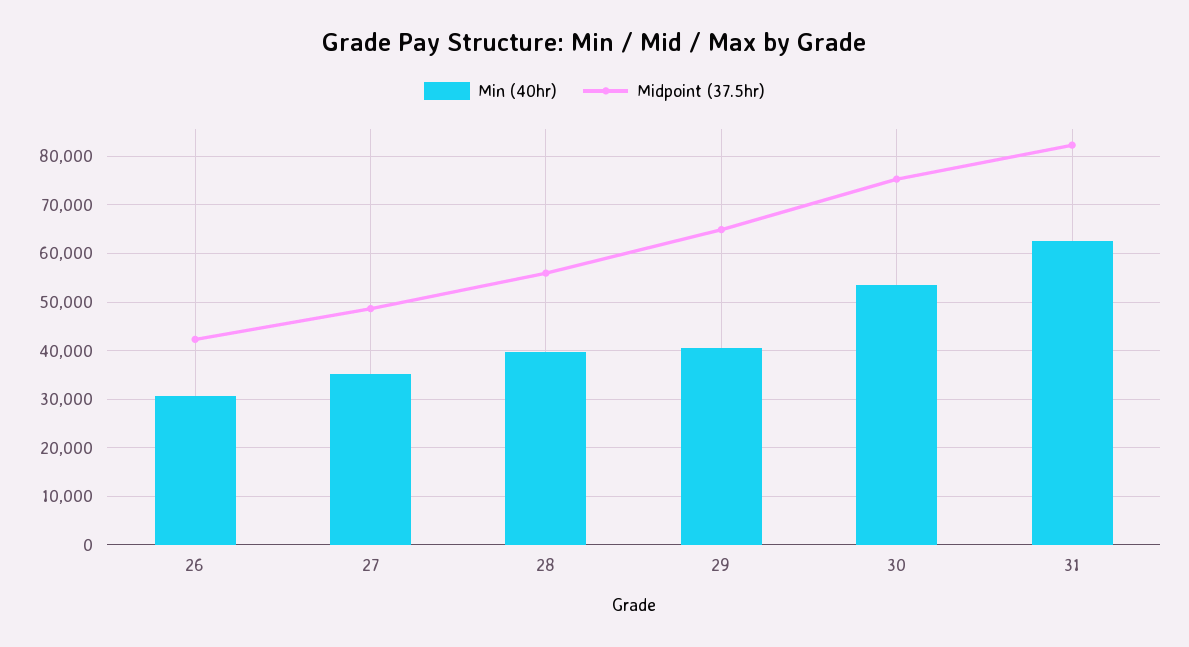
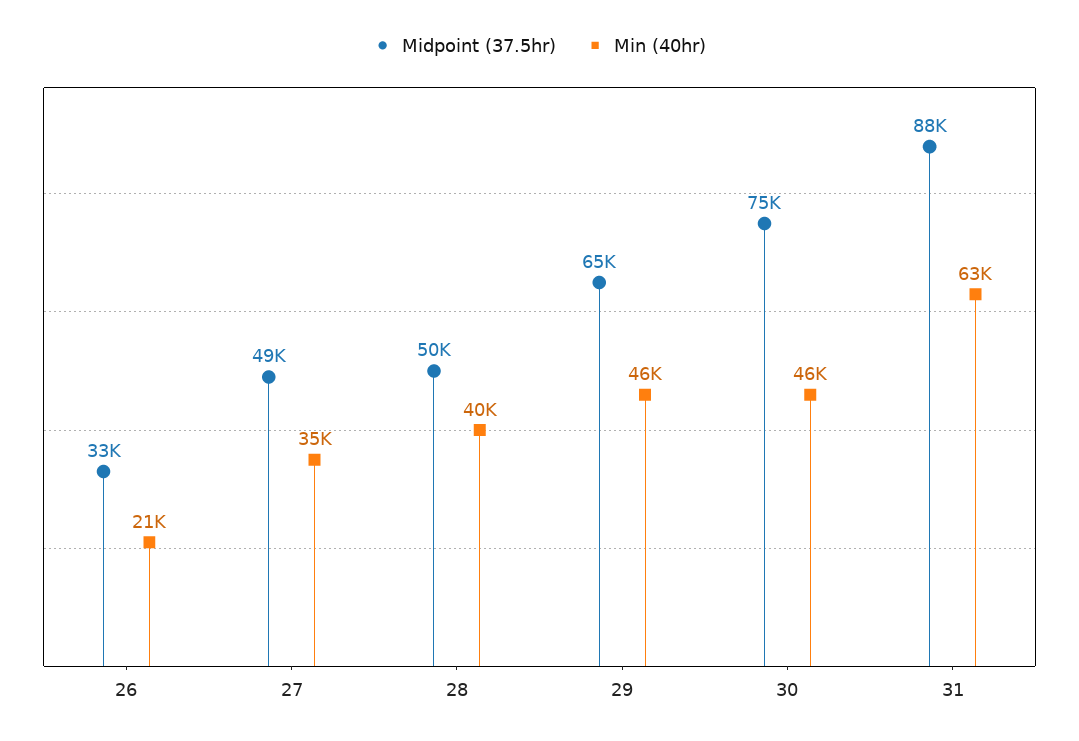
Min (40hr), 26: 30000 -> 21000
Midpoint (37.5hr), 26: 42000 -> 33000
Midpoint (37.5hr), 28: 56000 -> 50000
Min (40hr), 29: 40000 -> 46000
Min (40hr), 30: 54000 -> 46000
Midpoint (37.5hr), 31: 82000 -> 88000

